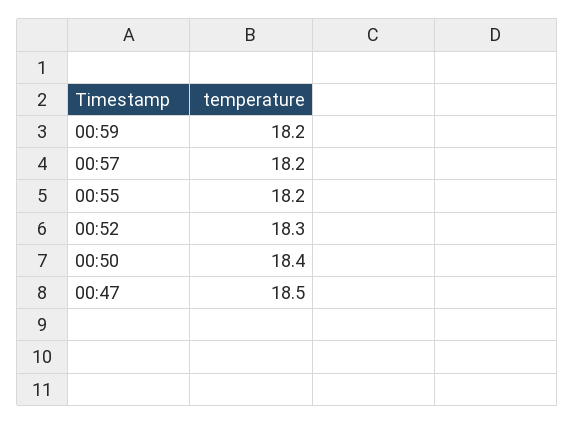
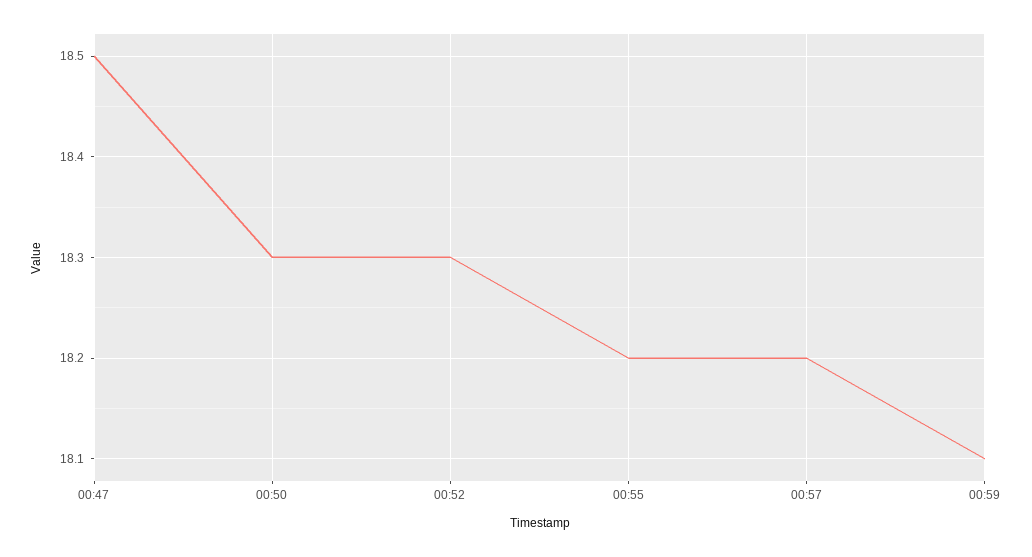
00:59: 18.2 -> 18.1
00:50: 18.4 -> 18.3

